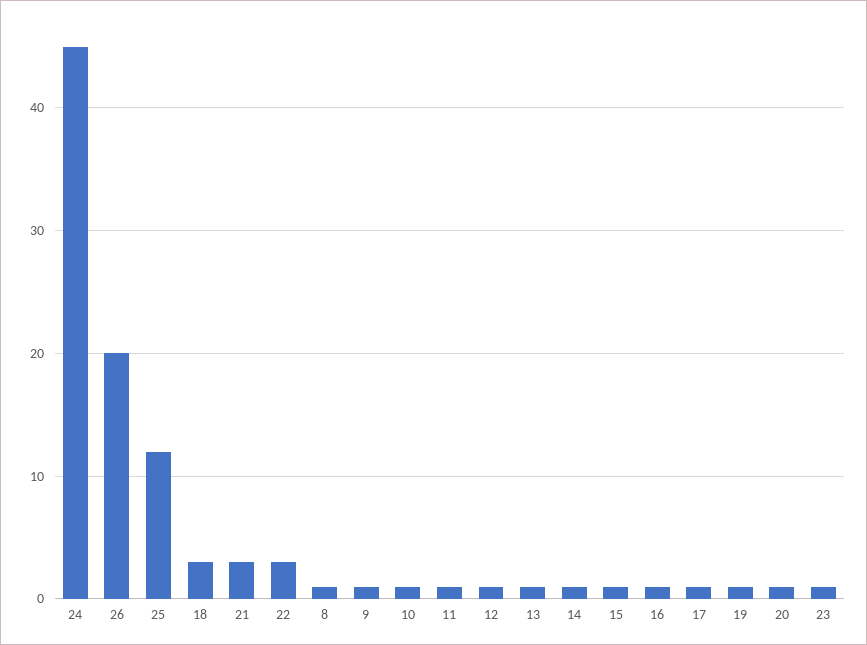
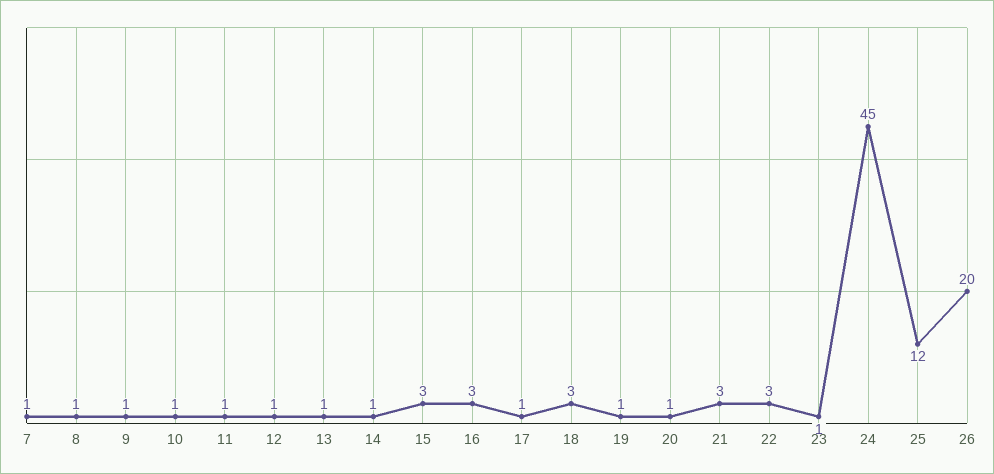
15: 1 -> 3
16: 1 -> 3
7: none -> 1

